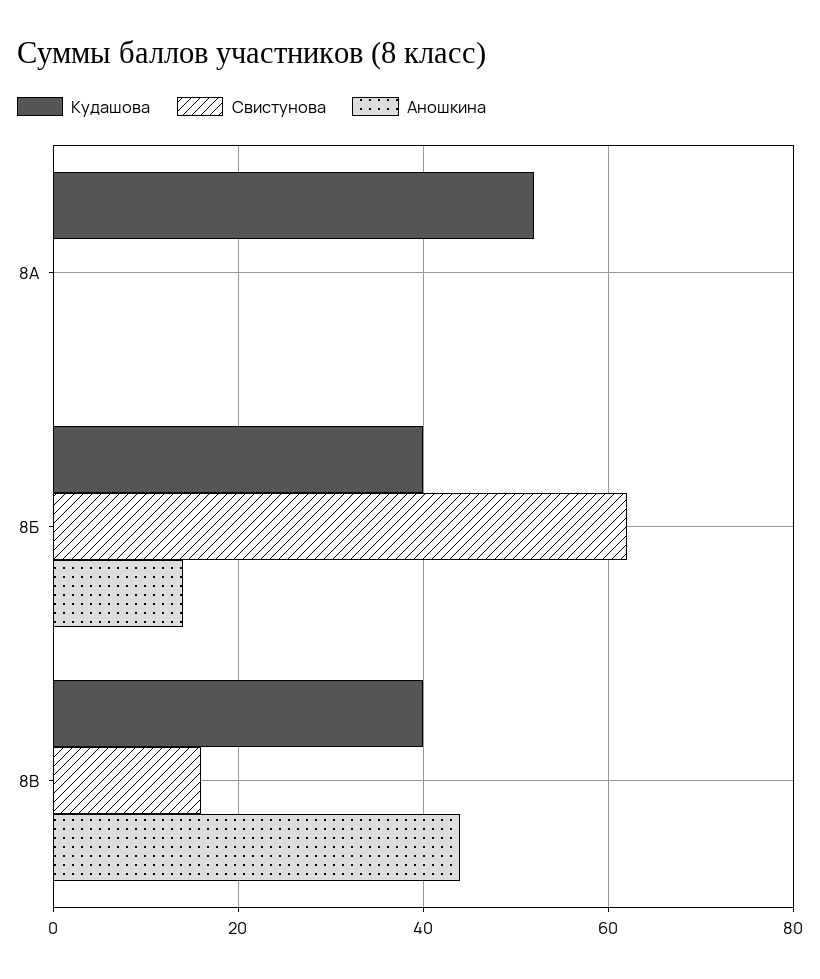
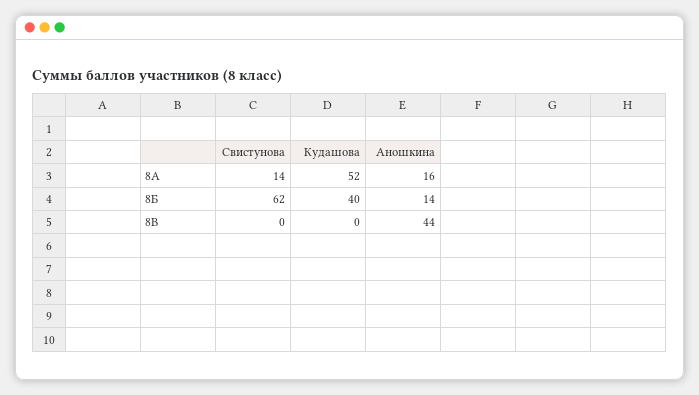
Свистунова, 8А: 0 -> 14
Аношкина, 8А: 0 -> 16
Кудашова, 8В: 40 -> 0
Свистунова, 8В: 15 -> 0

